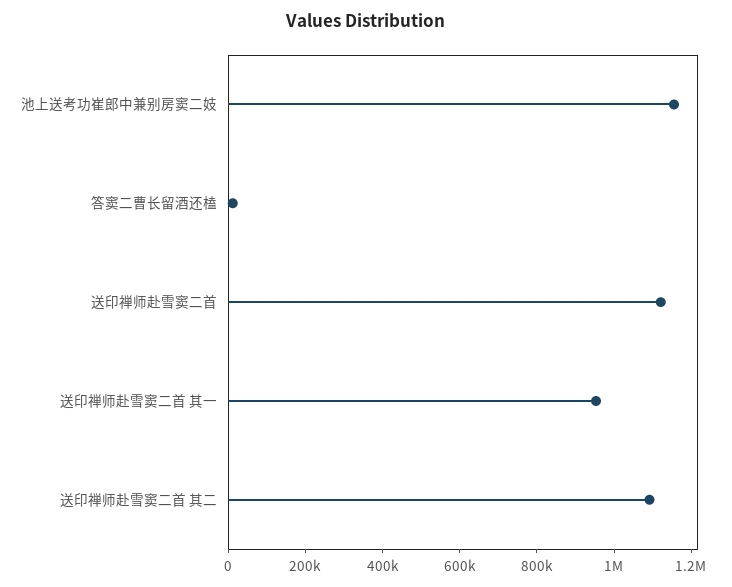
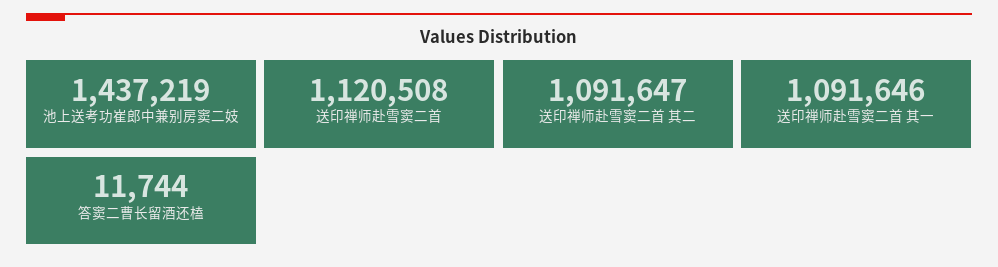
池上送考功崔郎中兼别房窦二妓: 1150000 -> 1437219
送印禅师赴雪窦二首 其一: 950000 -> 1091646

